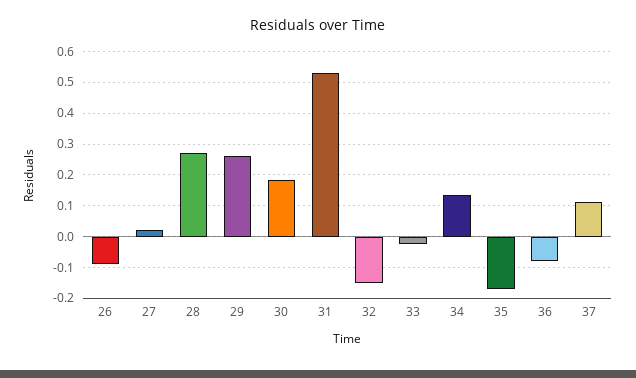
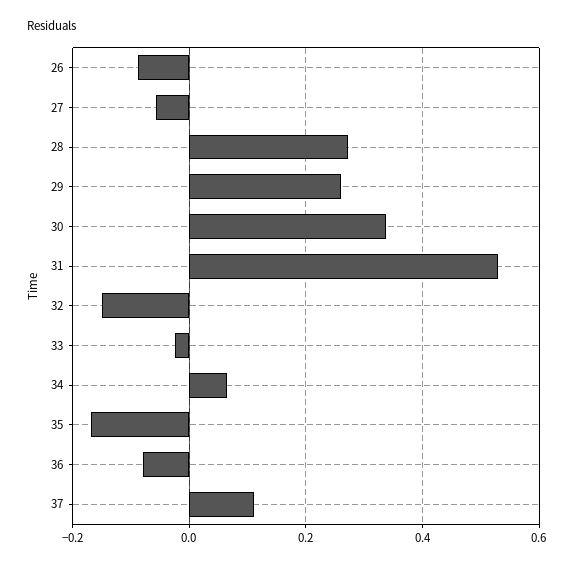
27: 0.02 -> -0.06
30: 0.18 -> 0.34
34: 0.14 -> 0.06

